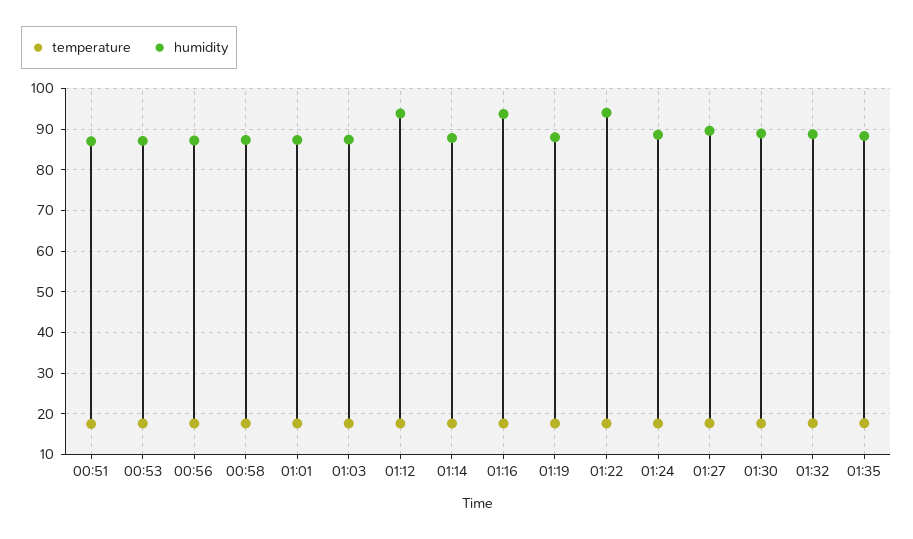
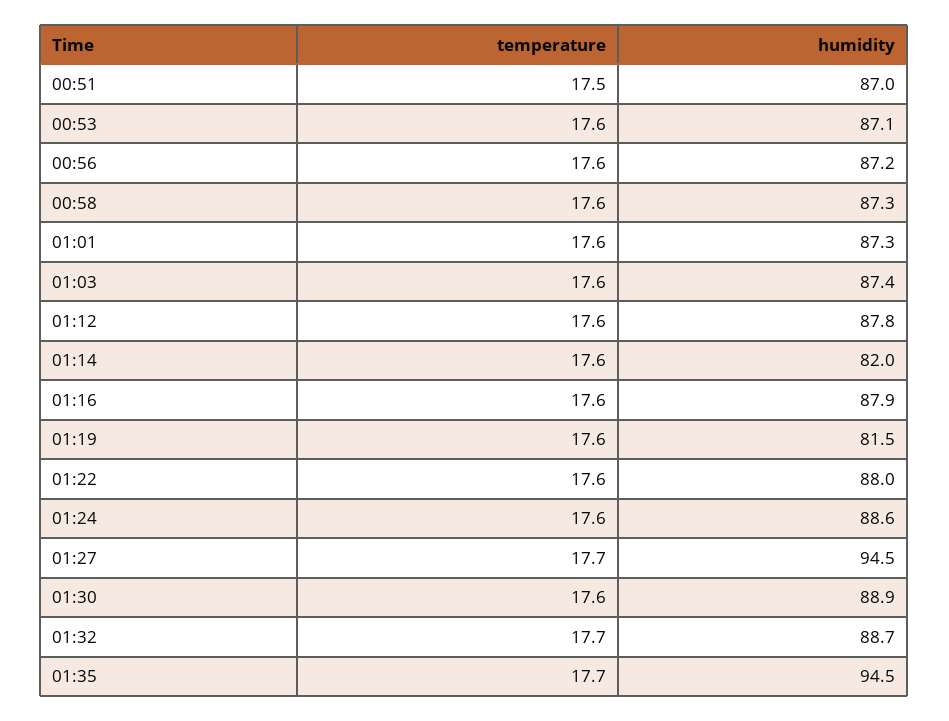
humidity, 01:12: 94 -> 87.8
humidity, 01:14: 88 -> 82
humidity, 01:16: 94 -> 87.9
humidity, 01:19: 88 -> 81.5
humidity, 01:22: 94 -> 88
humidity, 01:27: 90 -> 94.5
humidity, 01:35: 88 -> 94.5

